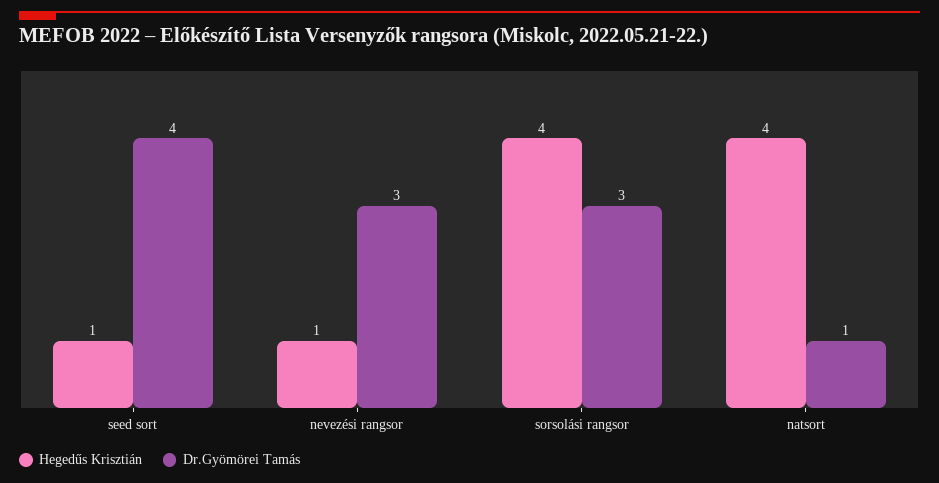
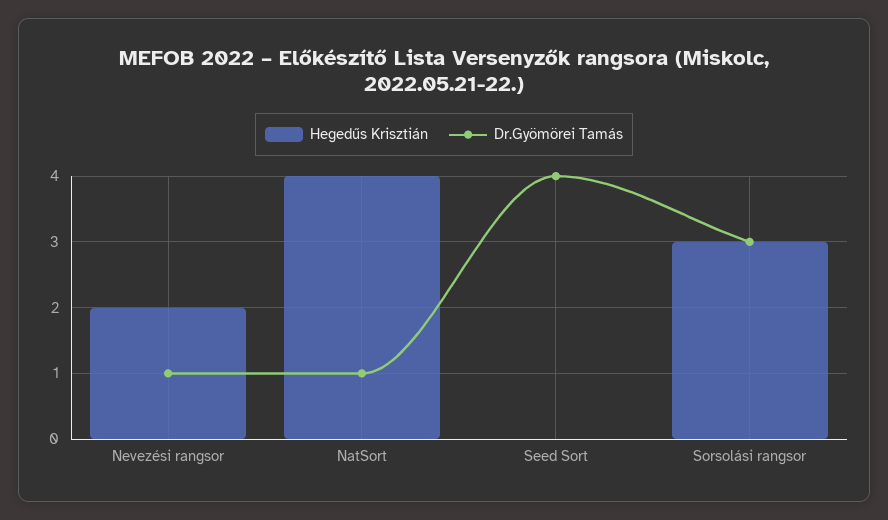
Hegedűs Krisztián, seed sort: 1 -> 0
Hegedűs Krisztián, nevezési rangsor: 1 -> 2
Dr.Gyömörei Tamás, nevezési rangsor: 3 -> 1
Hegedűs Krisztián, sorsolási rangsor: 4 -> 3

